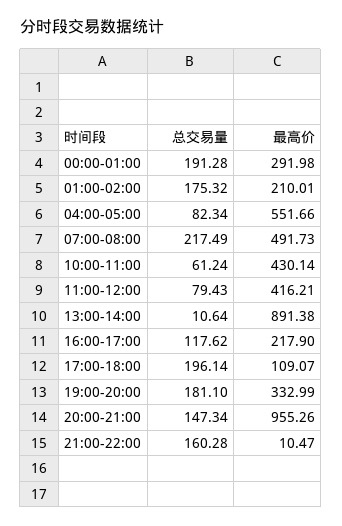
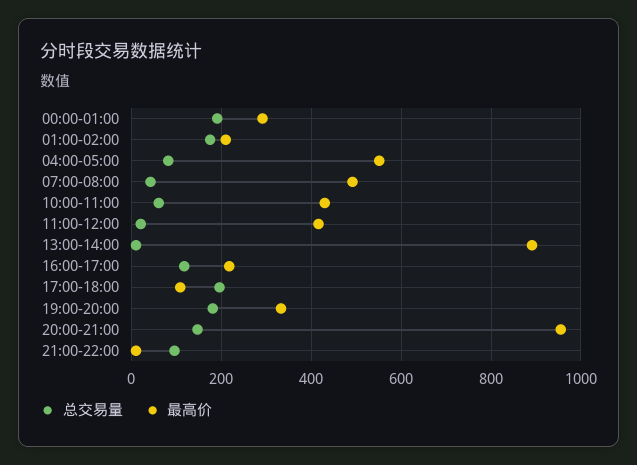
总交易量, 07:00-08:00: 217.49 -> 40
总交易量, 11:00-12:00: 79.43 -> 20
总交易量, 21:00-22:00: 160.28 -> 100

